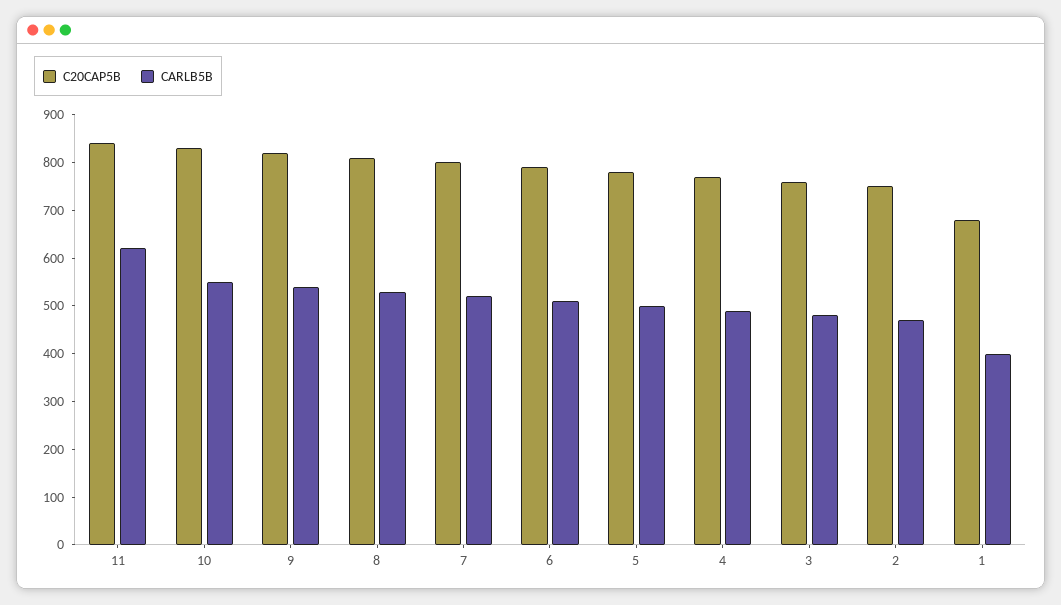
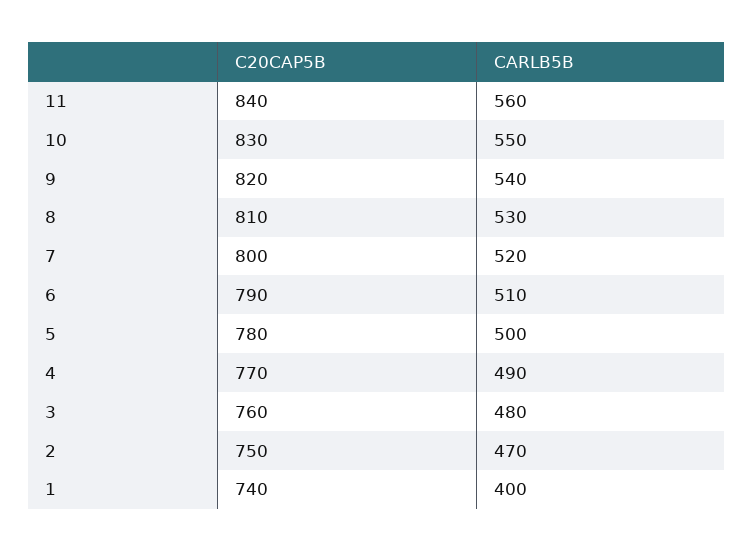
CARLB5B, 11: 620 -> 560
C20CAP5B, 1: 680 -> 740

